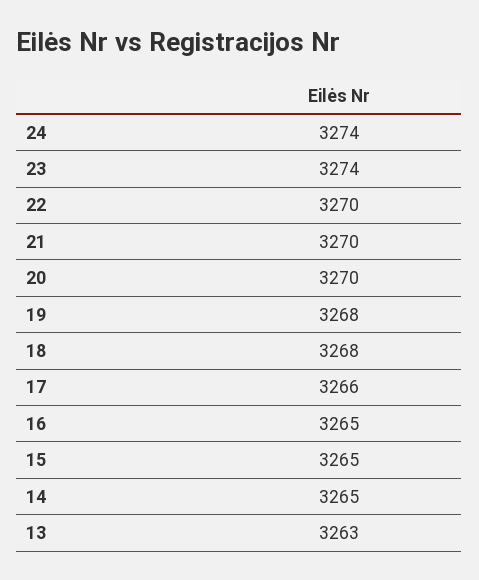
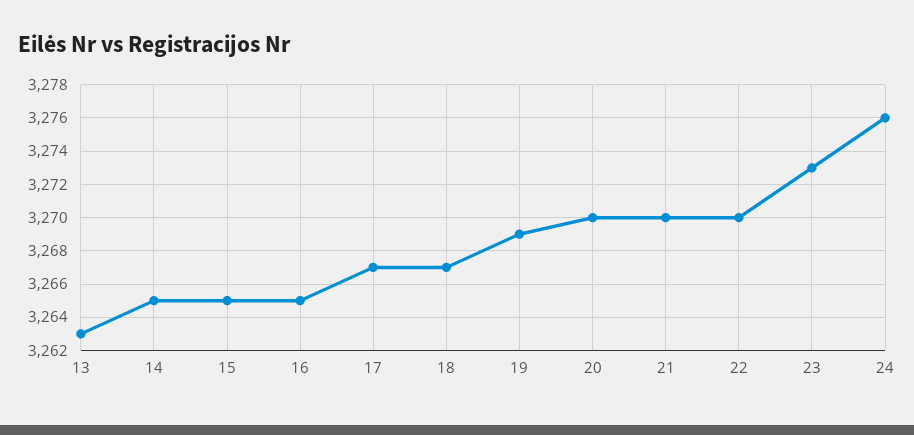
24: 3274 -> 3276
23: 3274 -> 3273
19: 3268 -> 3269
18: 3268 -> 3267
17: 3266 -> 3267

